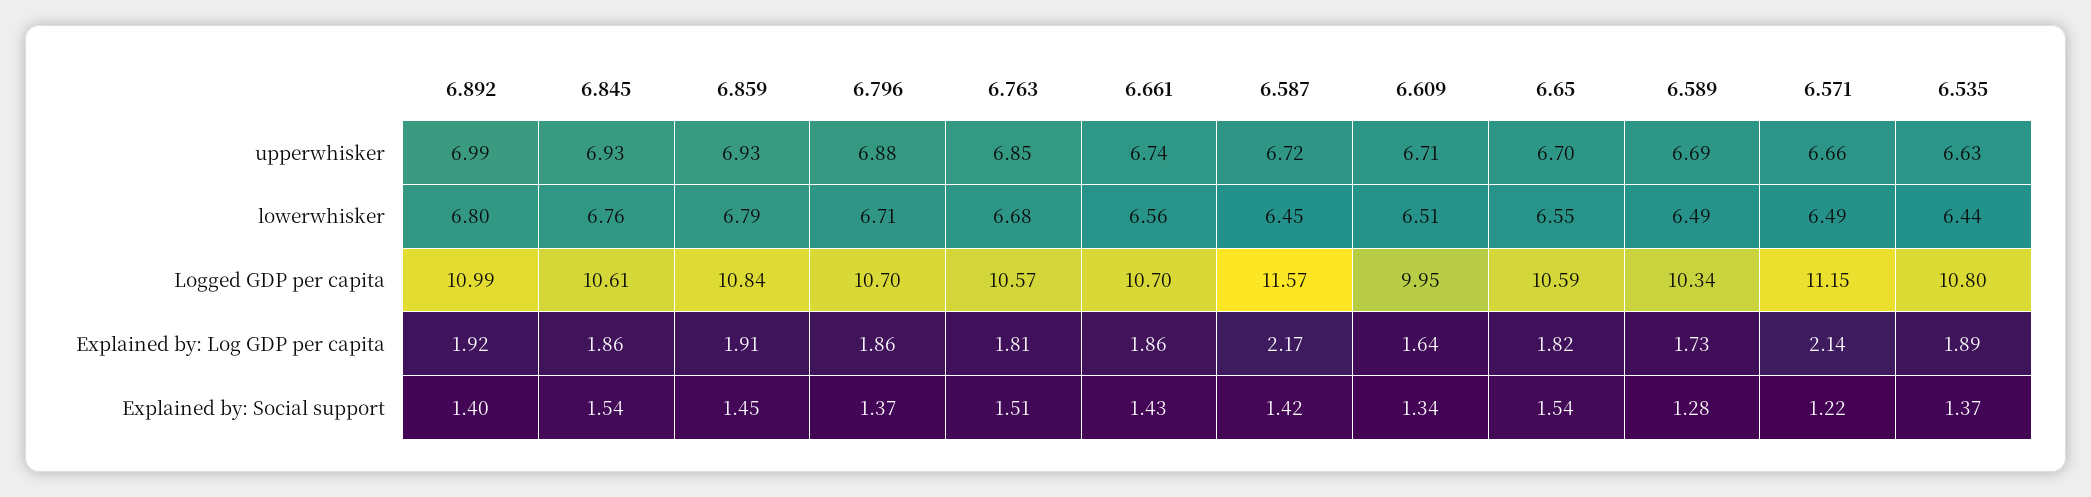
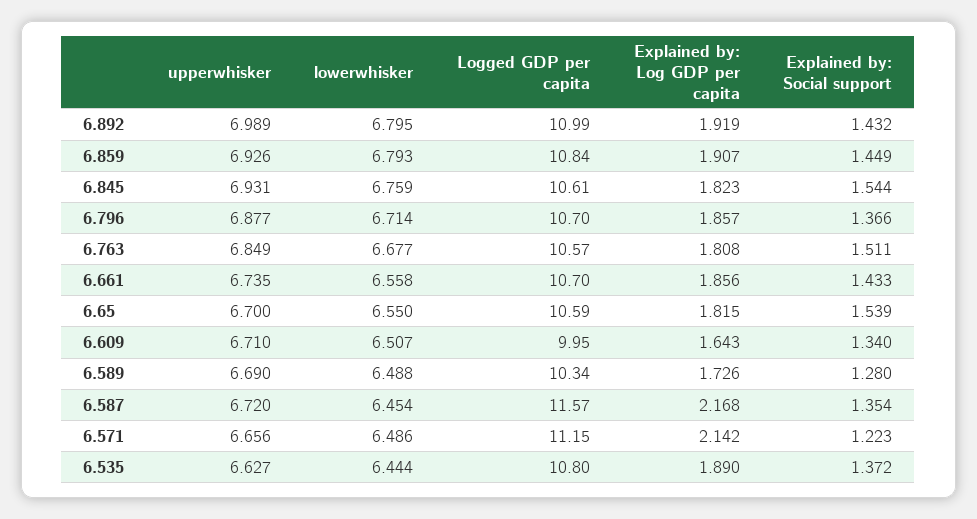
6.845, Explained by: Log GDP per capita: 1.86 -> 1.823
6.892, Explained by: Social support: 1.4 -> 1.432
6.587, Explained by: Social support: 1.42 -> 1.354

